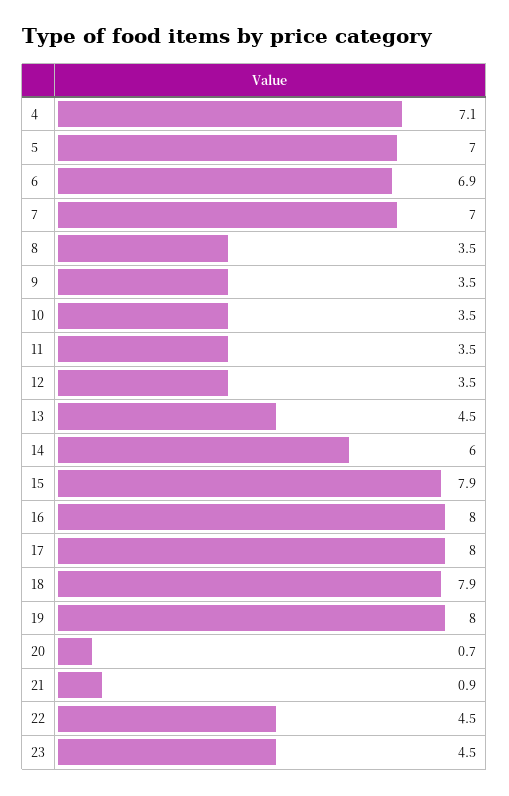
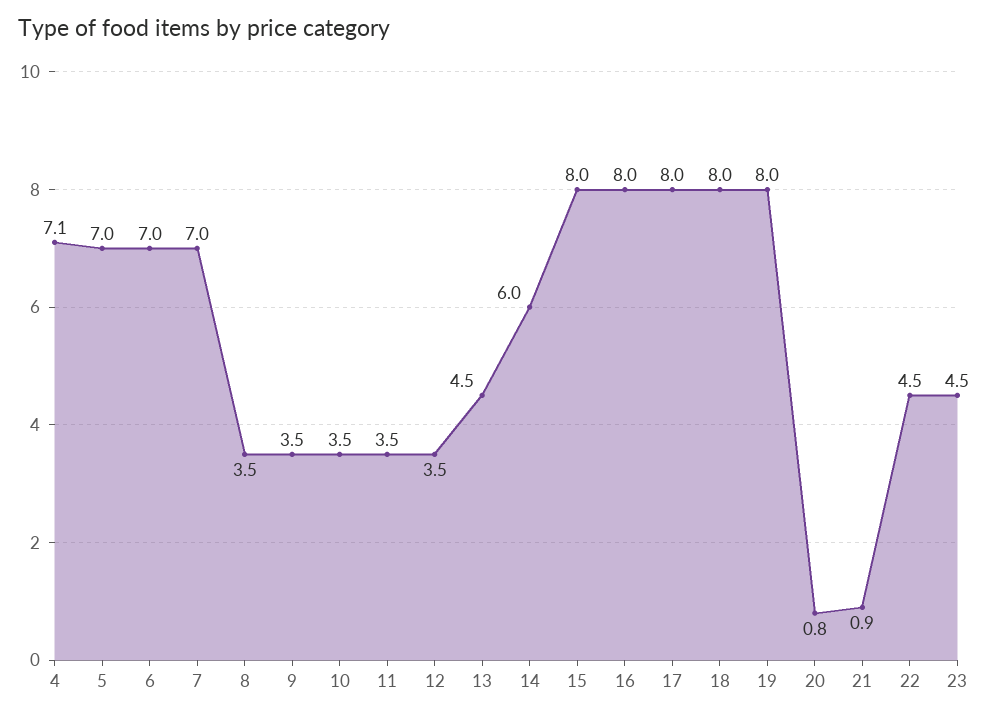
6: 6.9 -> 7
15: 7.9 -> 8
18: 7.9 -> 8
20: 0.7 -> 0.8

